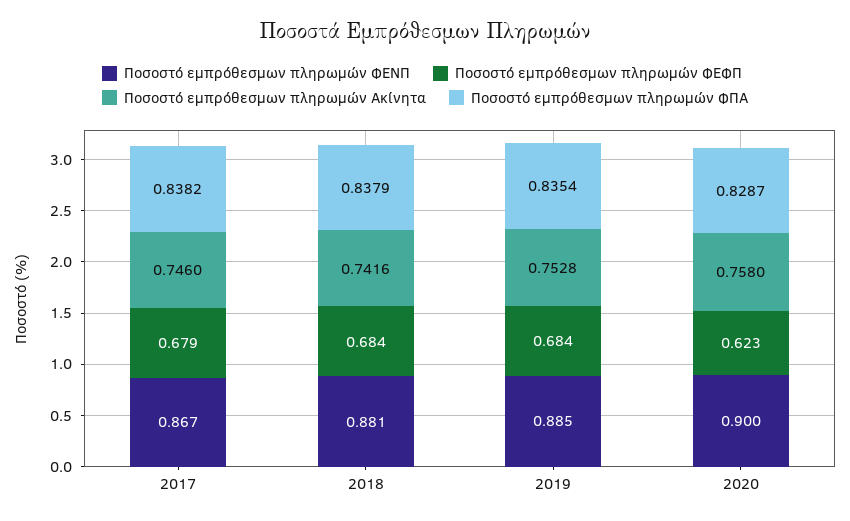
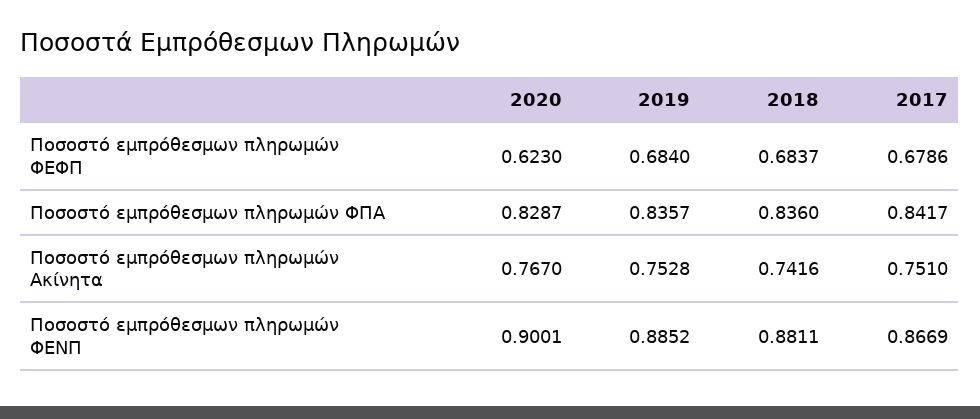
Ποσοστό εμπρόθεσμων πληρωμών Ακίνητα, 2017: 0.746 -> 0.751
Ποσοστό εμπρόθεσμων πληρωμών ΦΠΑ, 2017: 0.8382 -> 0.8417
Ποσοστό εμπρόθεσμων πληρωμών ΦΠΑ, 2018: 0.8379 -> 0.836
Ποσοστό εμπρόθεσμων πληρωμών ΦΠΑ, 2019: 0.8354 -> 0.8357
Ποσοστό εμπρόθεσμων πληρωμών Ακίνητα, 2020: 0.758 -> 0.767

